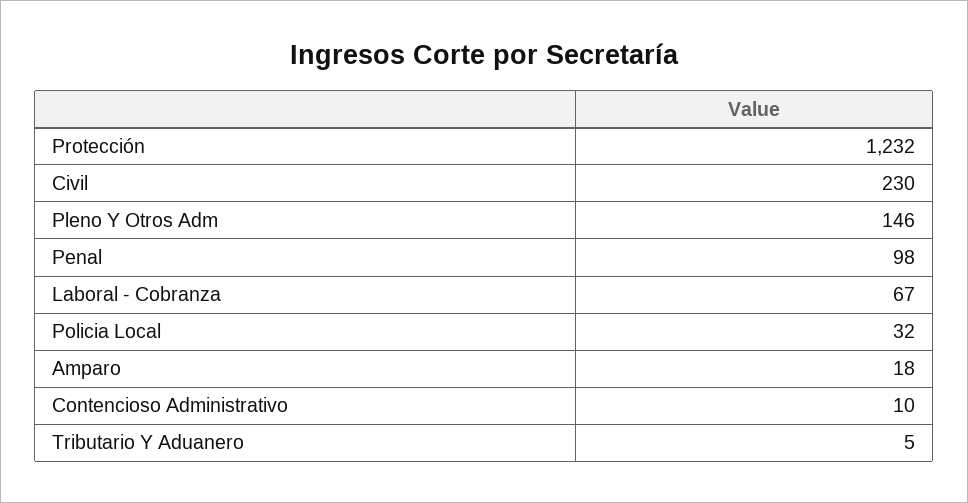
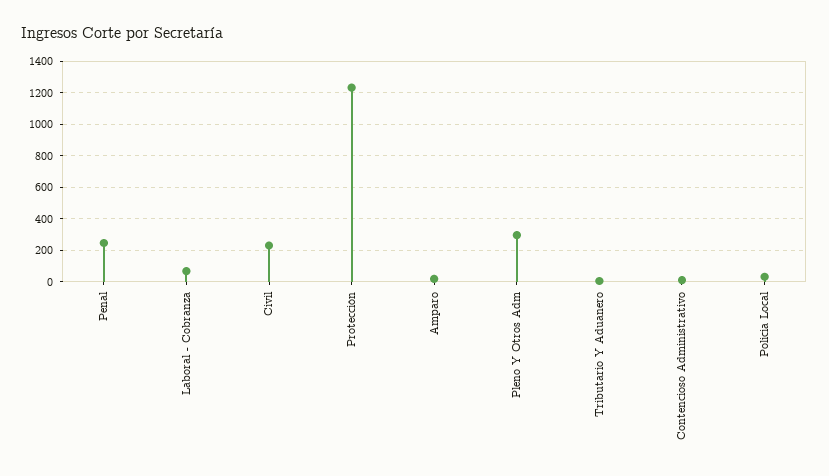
Pleno Y Otros Adm: 146 -> 300
Penal: 98 -> 250

